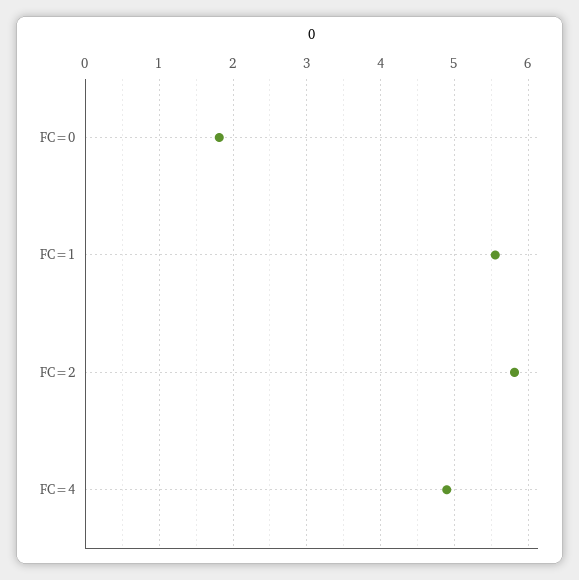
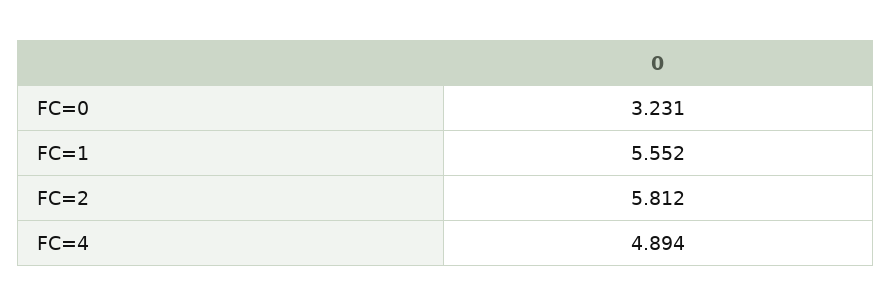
FC=0: 1.8 -> 3.231

